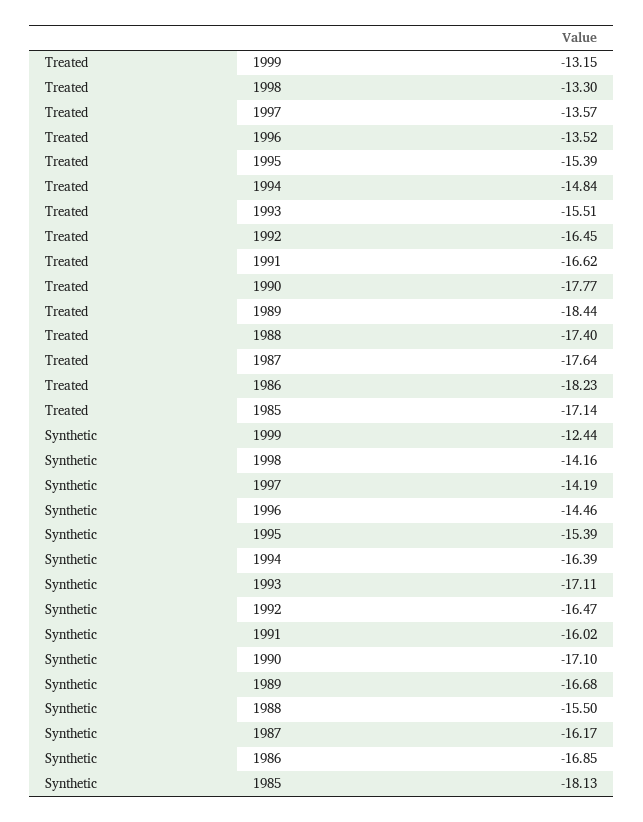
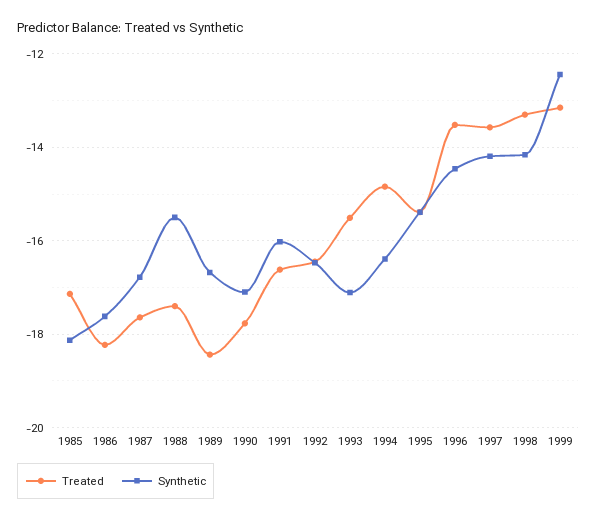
Synthetic, 1987: -16.17 -> -16.8
Synthetic, 1986: -16.85 -> -17.6

